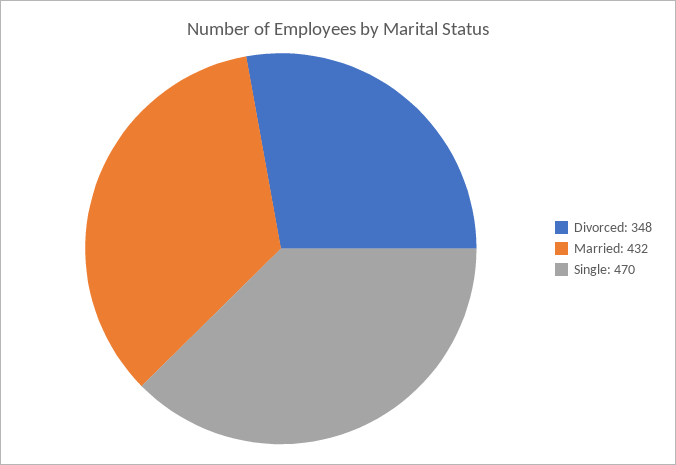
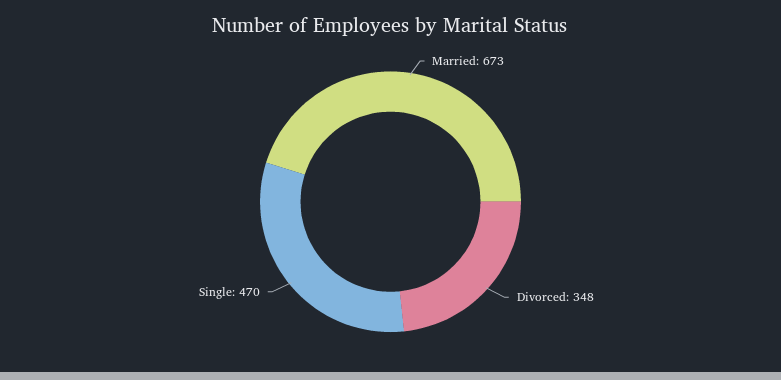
Married: 432 -> 673

